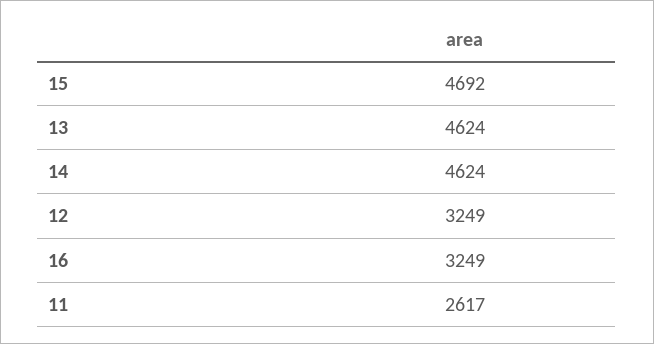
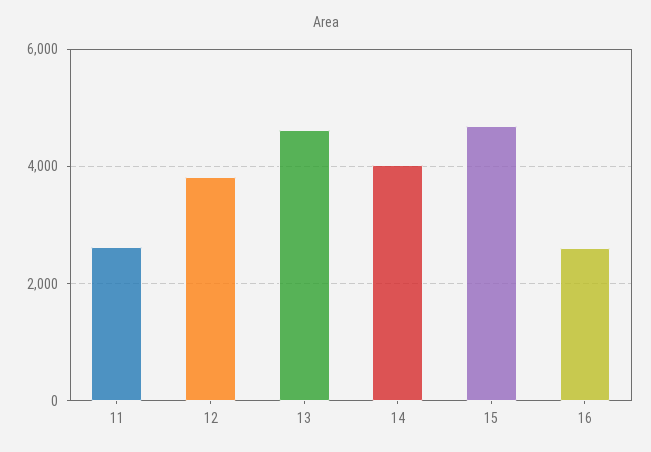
14: 4624 -> 4000
12: 3249 -> 3800
16: 3249 -> 2600

